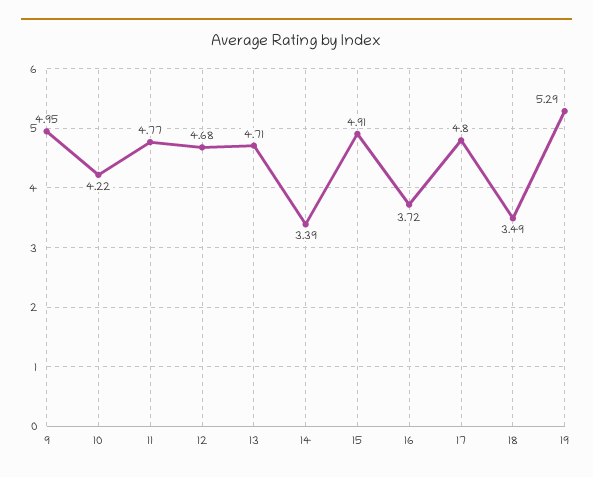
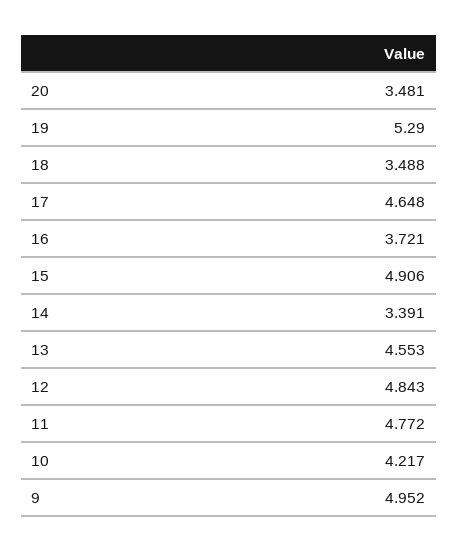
12: 4.68 -> 4.843
13: 4.71 -> 4.553
17: 4.8 -> 4.648
20: none -> 3.481

